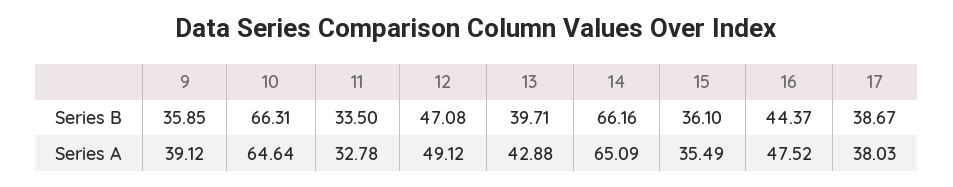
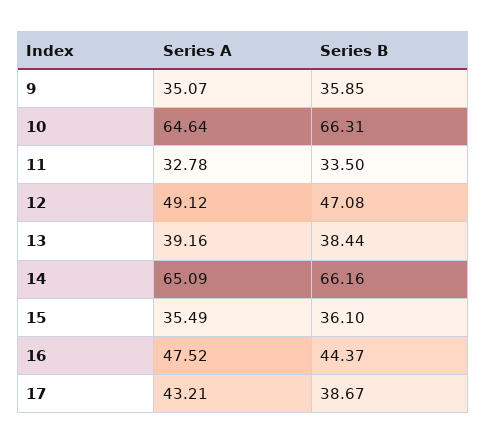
13, Series B: 39.71 -> 38.44
9, Series A: 39.12 -> 35.07
13, Series A: 42.88 -> 39.16
17, Series A: 38.03 -> 43.21

